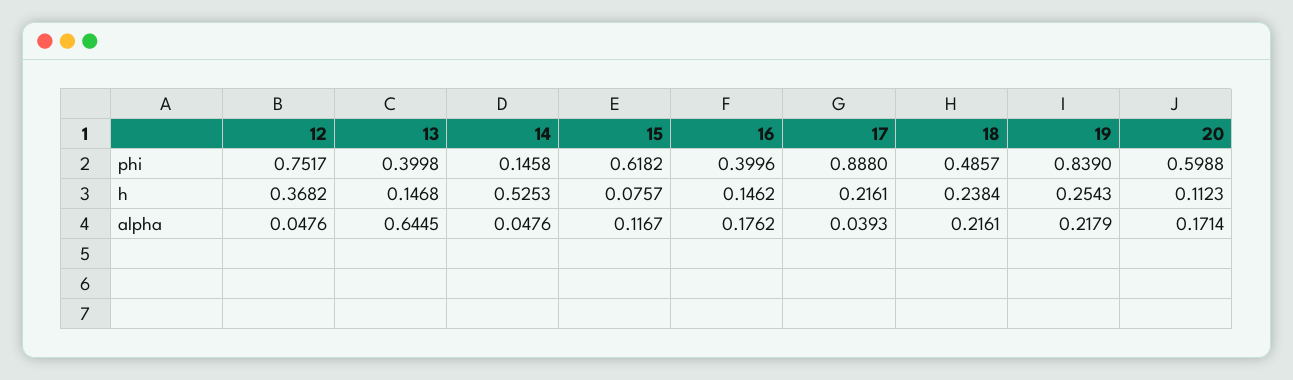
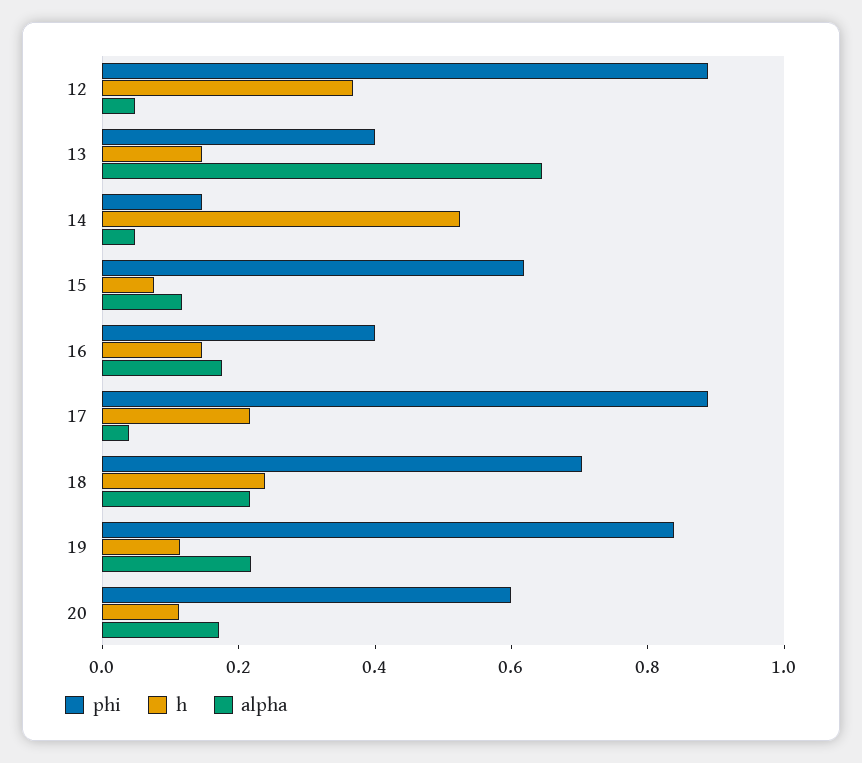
phi, 12: 0.7517 -> 0.9
phi, 18: 0.4857 -> 0.7
h, 19: 0.2543 -> 0.1

